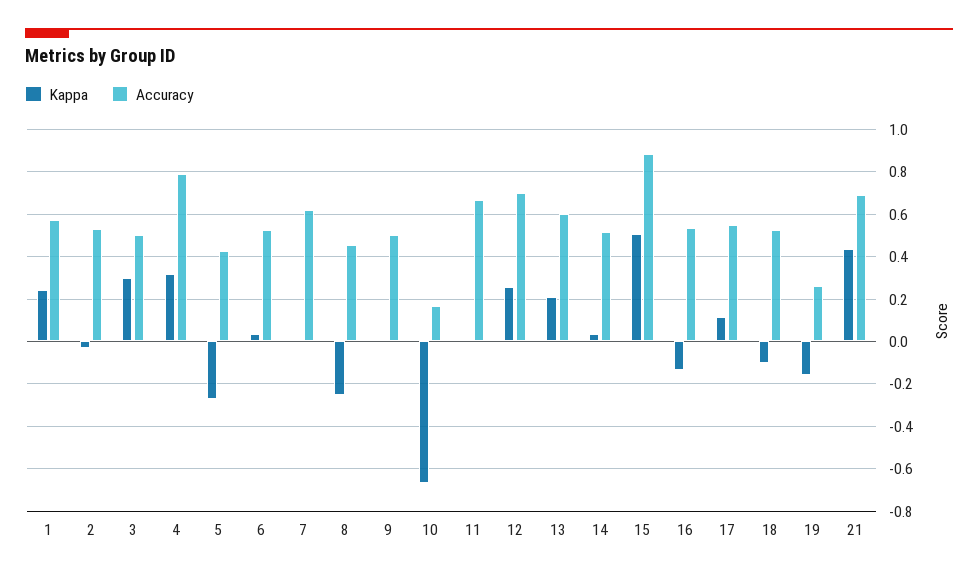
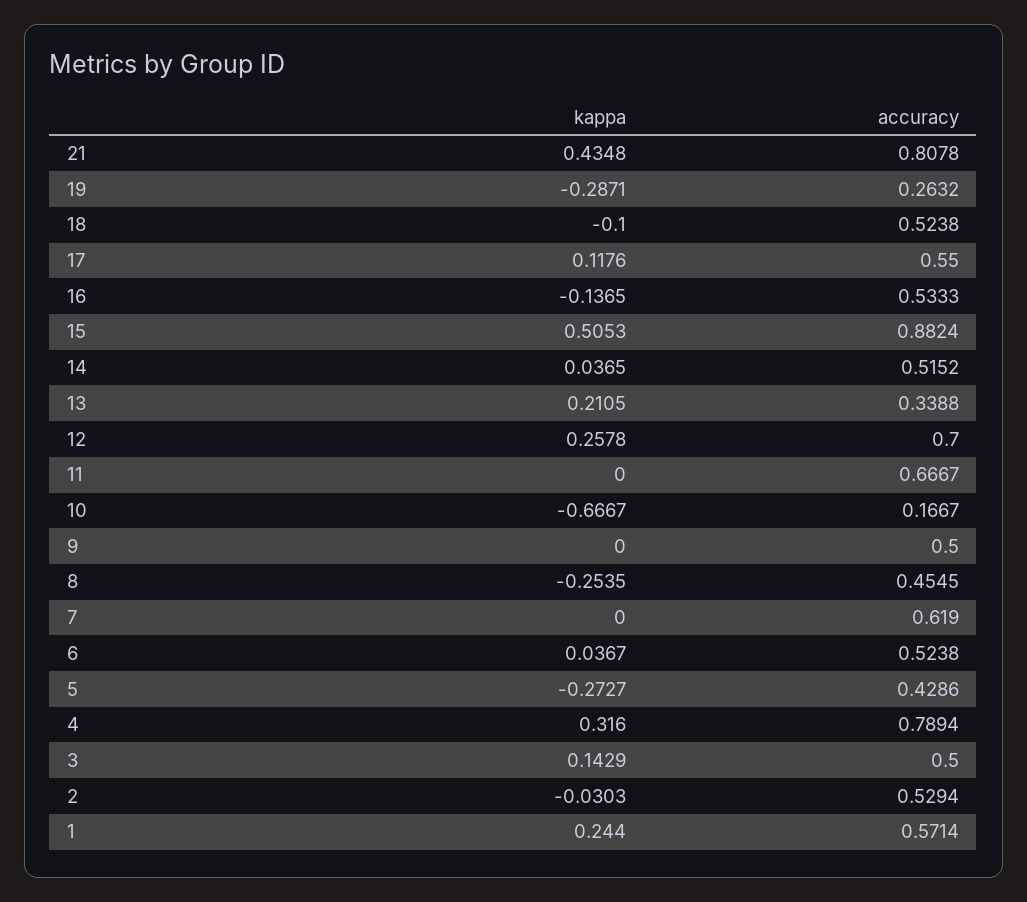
Kappa, 3: 0.3 -> 0.1429
Accuracy, 13: 0.6 -> 0.3388
Kappa, 19: -0.15 -> -0.2871
Accuracy, 21: 0.7 -> 0.8078

